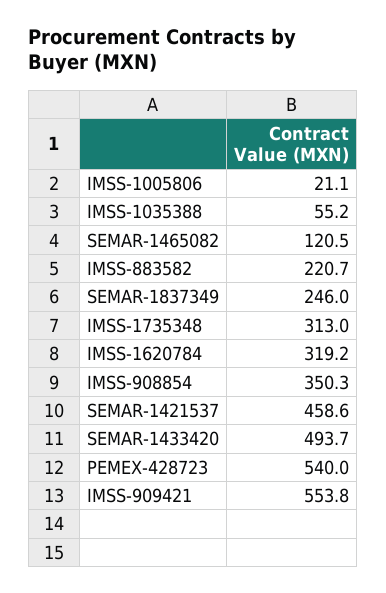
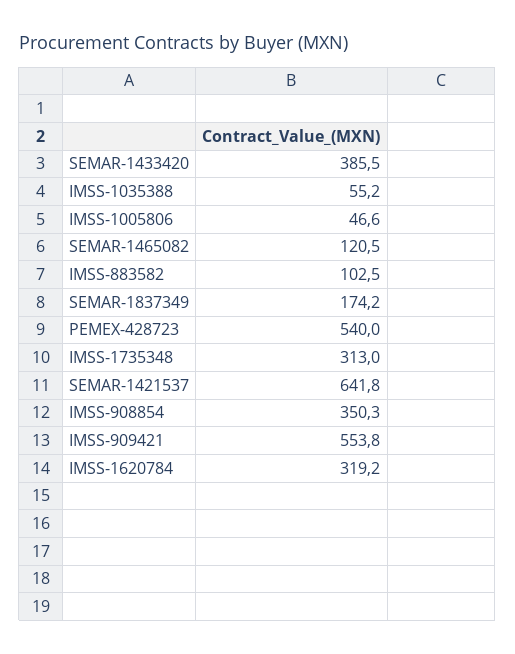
IMSS-1005806: 21.1 -> 46.6
IMSS-883582: 220.7 -> 102.5
SEMAR-1837349: 246 -> 174.2
SEMAR-1421537: 458.6 -> 641.8
SEMAR-1433420: 493.7 -> 385.5

